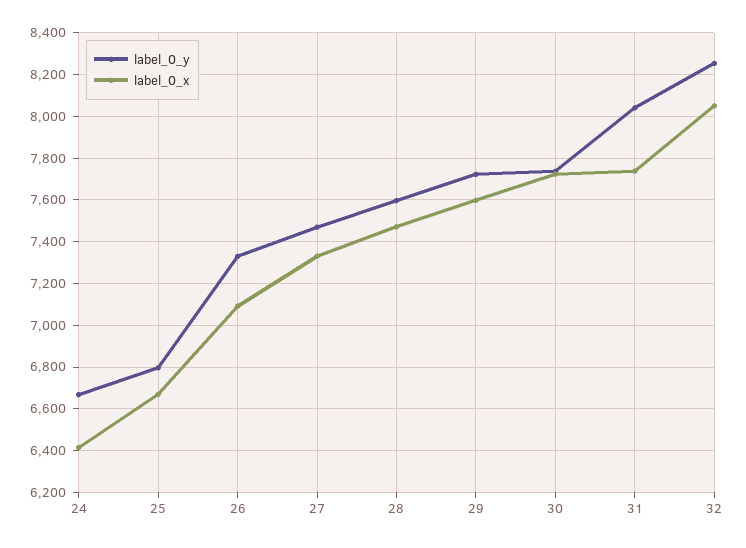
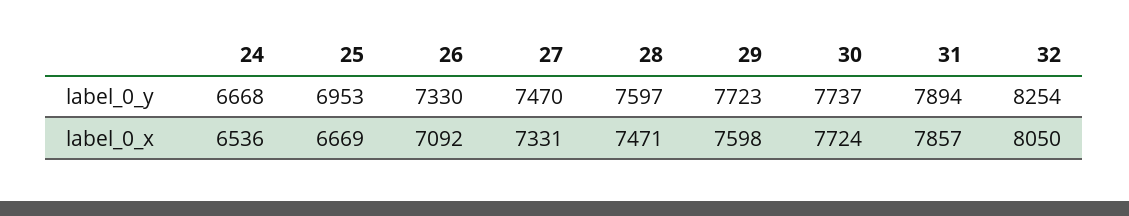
label_0_x, 24: 6400 -> 6536
label_0_y, 25: 6800 -> 6953
label_0_y, 31: 8050 -> 7894
label_0_x, 31: 7750 -> 7857

